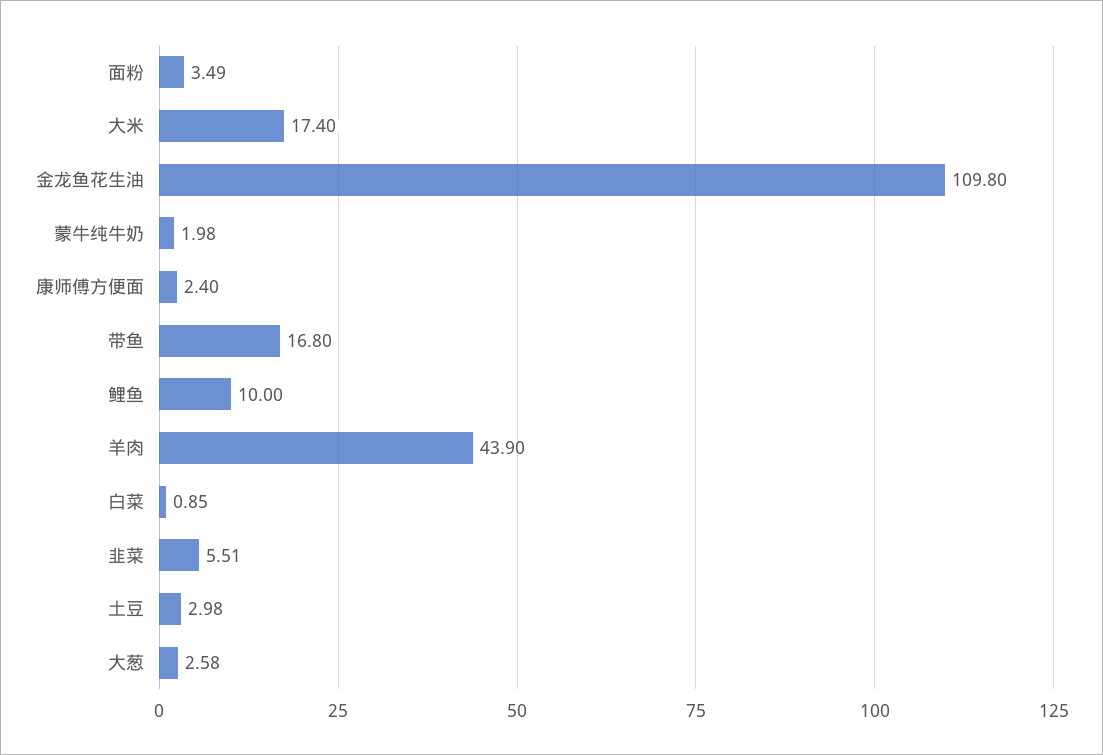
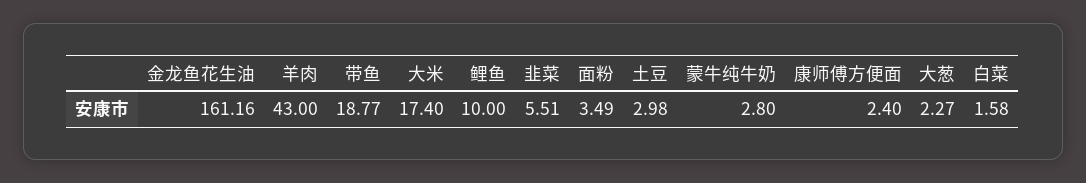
金龙鱼花生油: 109.8 -> 161.16
蒙牛纯牛奶: 1.98 -> 2.8
带鱼: 16.8 -> 18.77
羊肉: 43.9 -> 43
白菜: 0.85 -> 1.58
大葱: 2.58 -> 2.27

